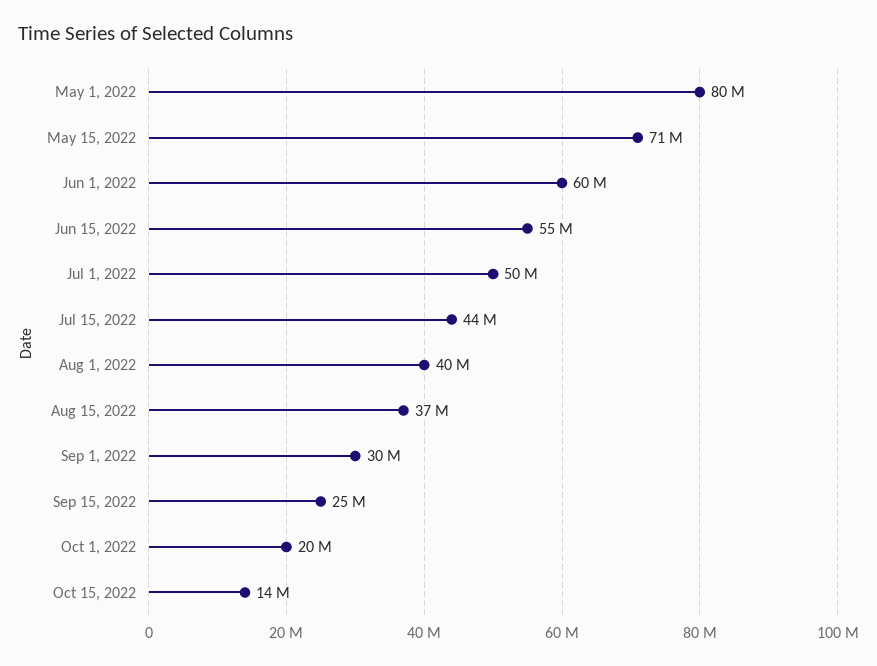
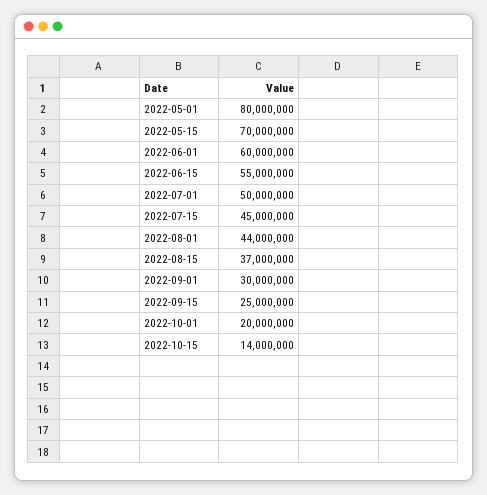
May 15, 2022: 71000000 -> 70000000
Jul 15, 2022: 44000000 -> 45000000
Aug 1, 2022: 40000000 -> 44000000

